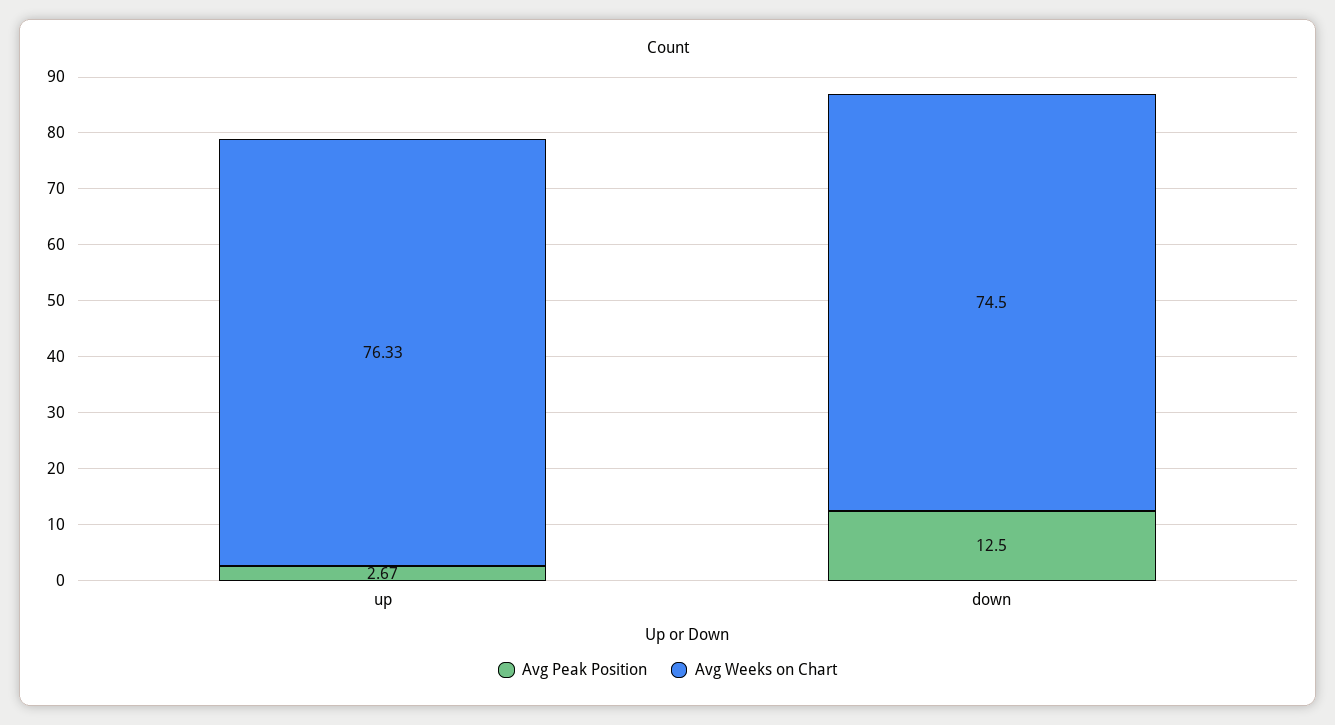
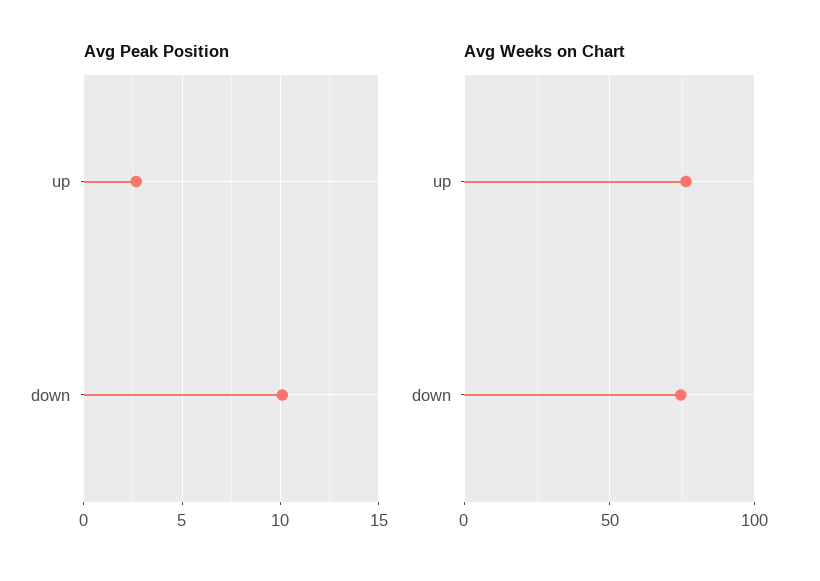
Avg Peak Position, down: 12.5 -> 10

